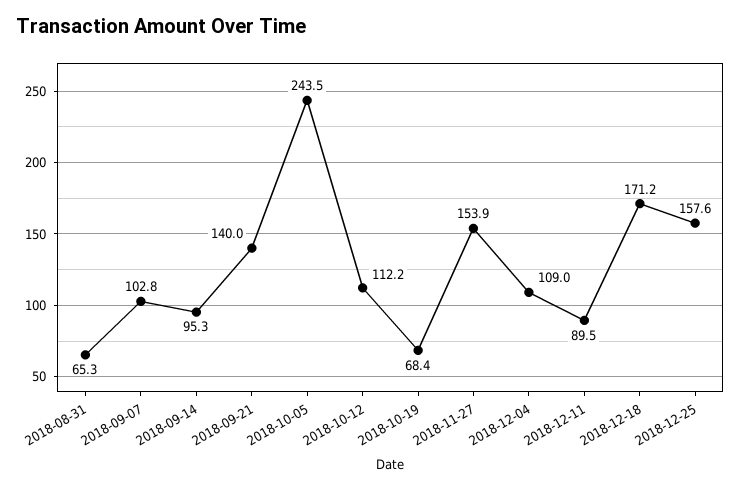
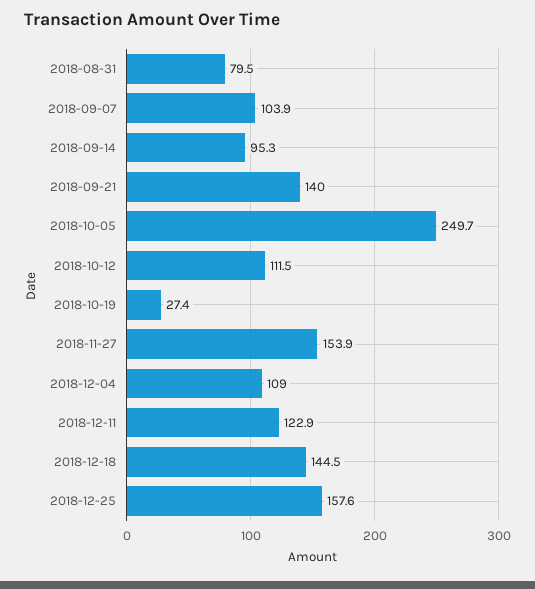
2018-08-31: 65.3 -> 79.5
2018-09-07: 102.8 -> 103.9
2018-10-05: 243.5 -> 249.7
2018-10-12: 112.2 -> 111.5
2018-10-19: 68.4 -> 27.4
2018-12-11: 89.5 -> 122.9
2018-12-18: 171.2 -> 144.5

